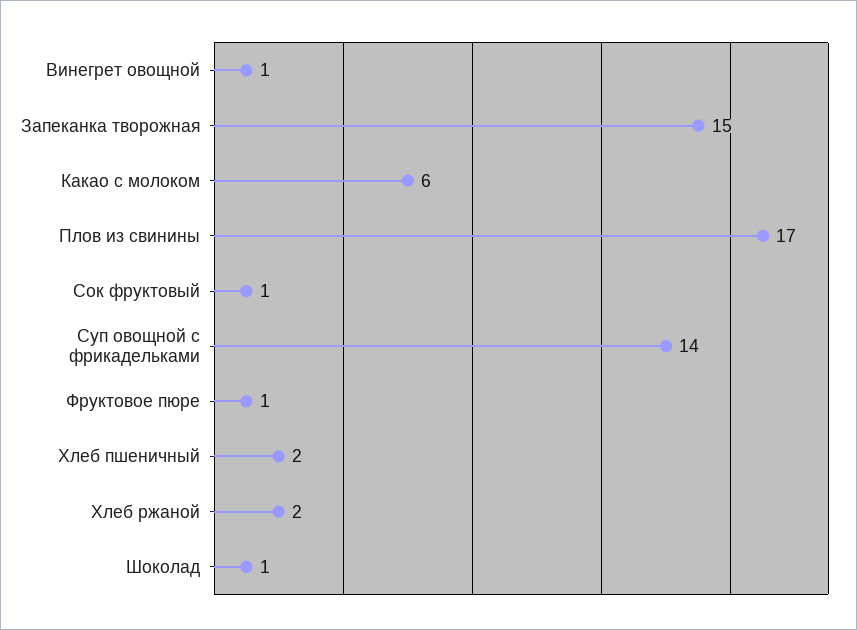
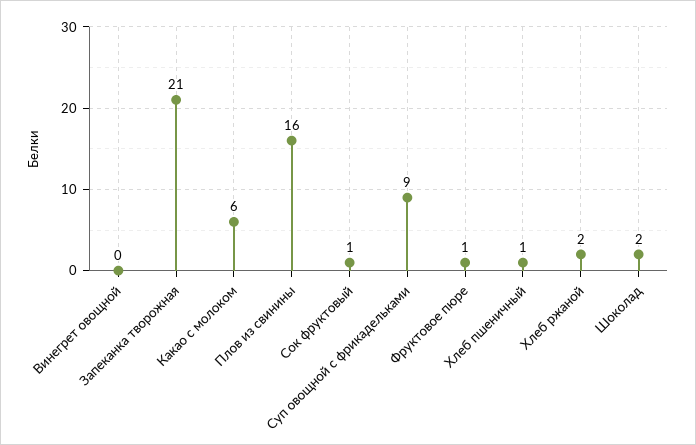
Винегрет овощной: 1 -> 0
Запеканка творожная: 15 -> 21
Плов из свинины: 17 -> 16
Суп овощной с фрикадельками: 14 -> 9
Хлеб пшеничный: 2 -> 1
Шоколад: 1 -> 2

